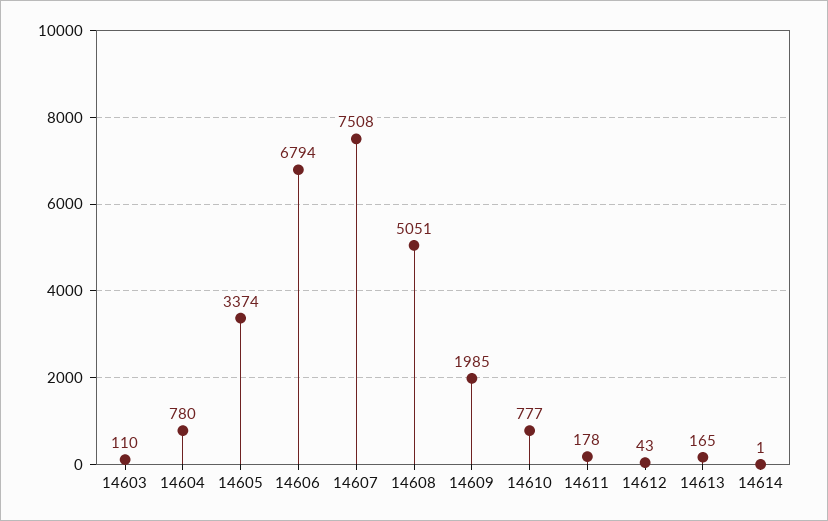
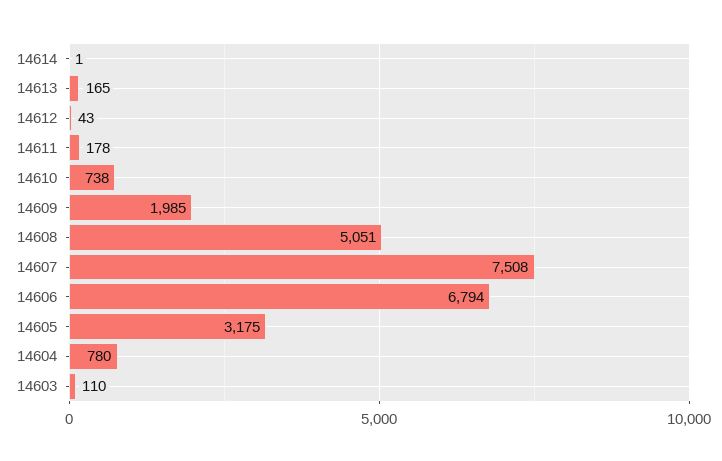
14605: 3374 -> 3175
14610: 777 -> 738

